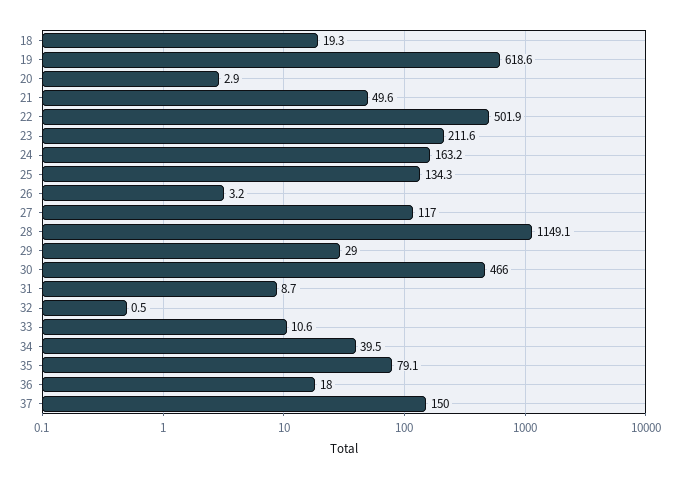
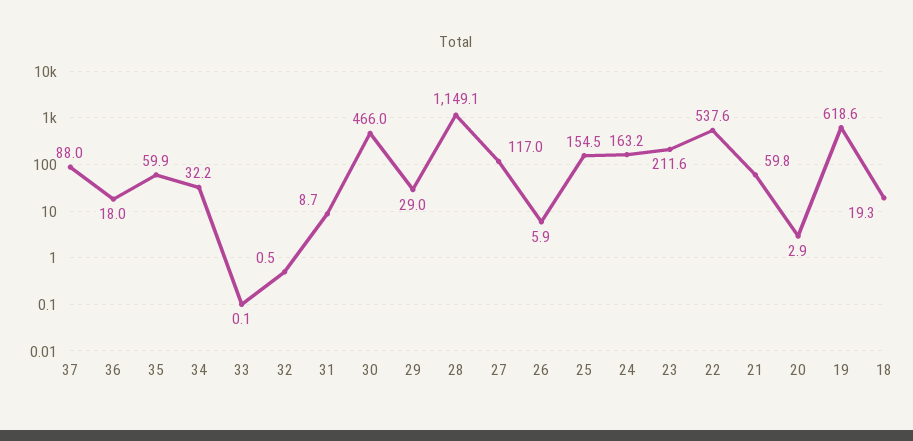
21: 49.6 -> 59.8
22: 501.9 -> 537.6
25: 134.3 -> 154.5
26: 3.2 -> 5.9
33: 10.6 -> 0.1
34: 39.5 -> 32.2
35: 79.1 -> 59.9
37: 150 -> 88

